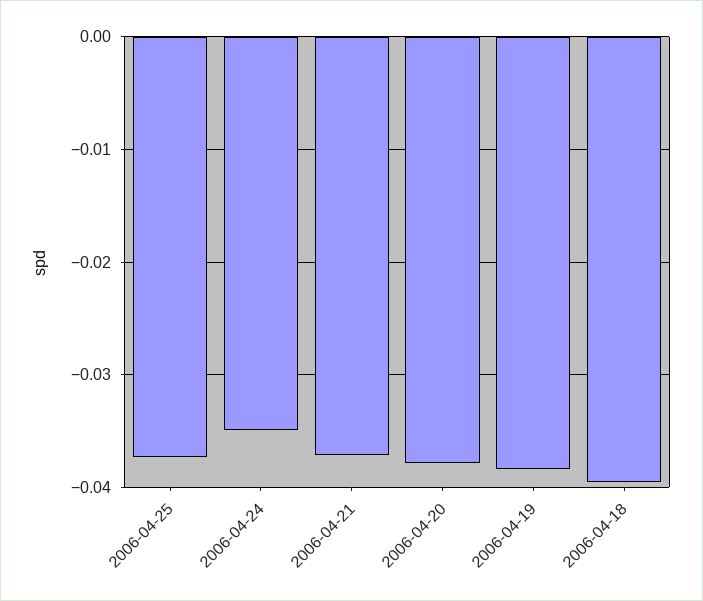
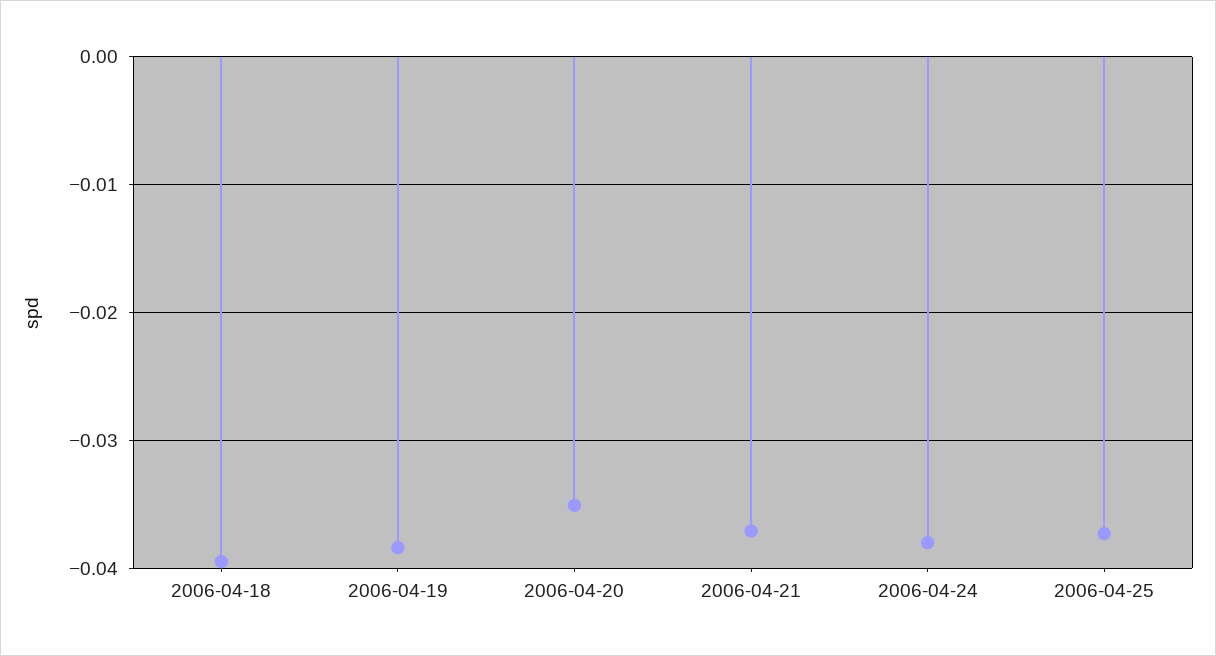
2006-04-24: -0.035 -> -0.038
2006-04-20: -0.038 -> -0.035

